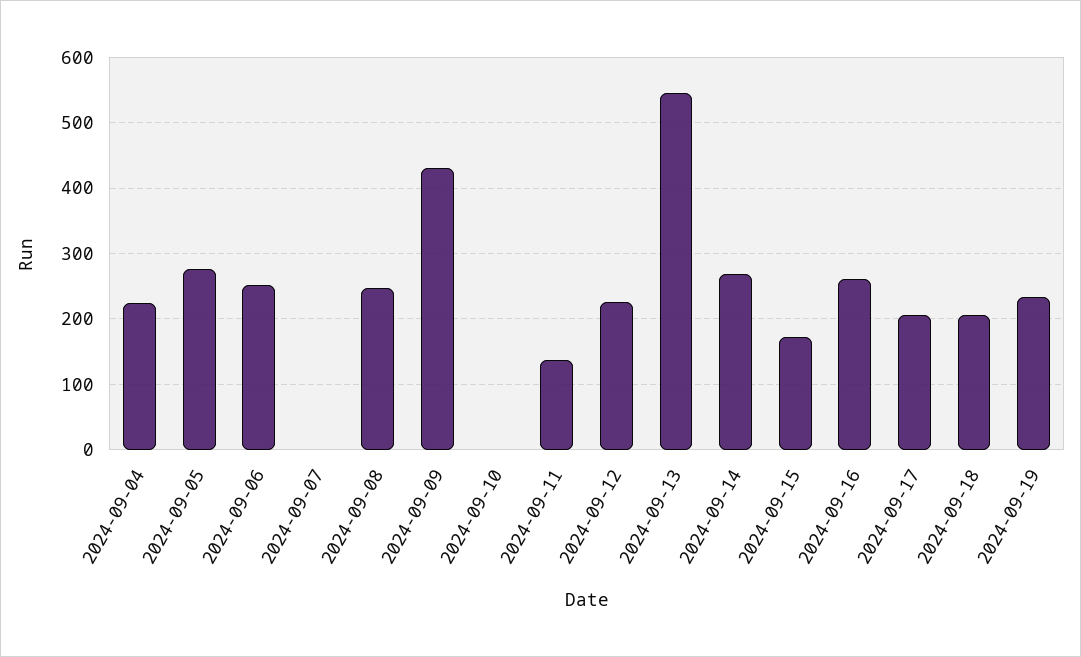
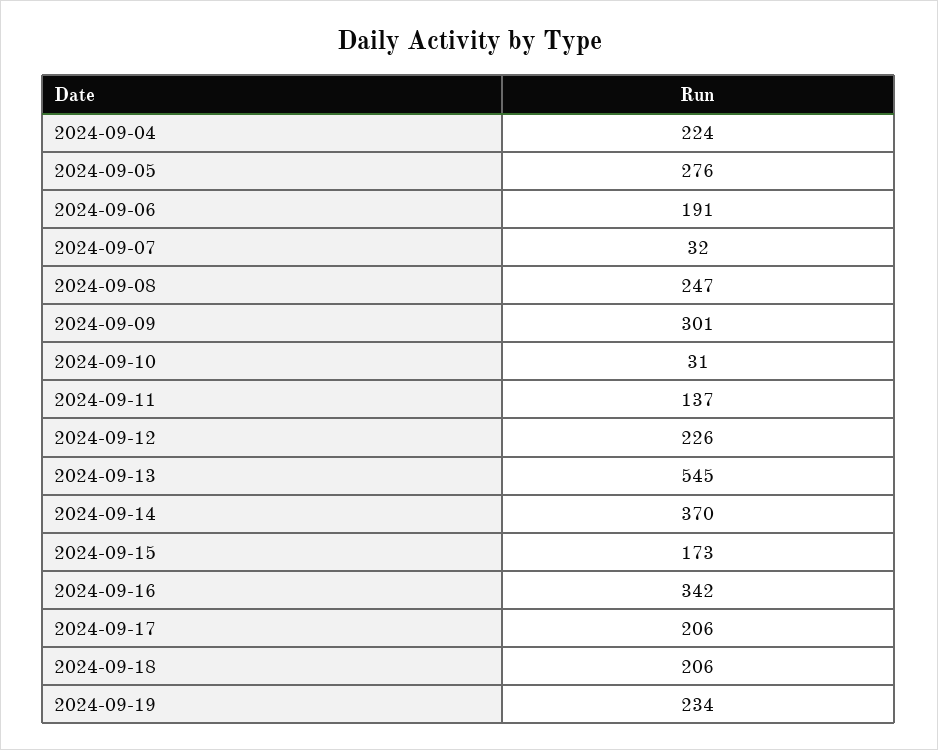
2024-09-06: 250 -> 191
2024-09-07: 0 -> 32
2024-09-09: 430 -> 301
2024-09-10: 0 -> 31
2024-09-14: 270 -> 370
2024-09-16: 260 -> 342

